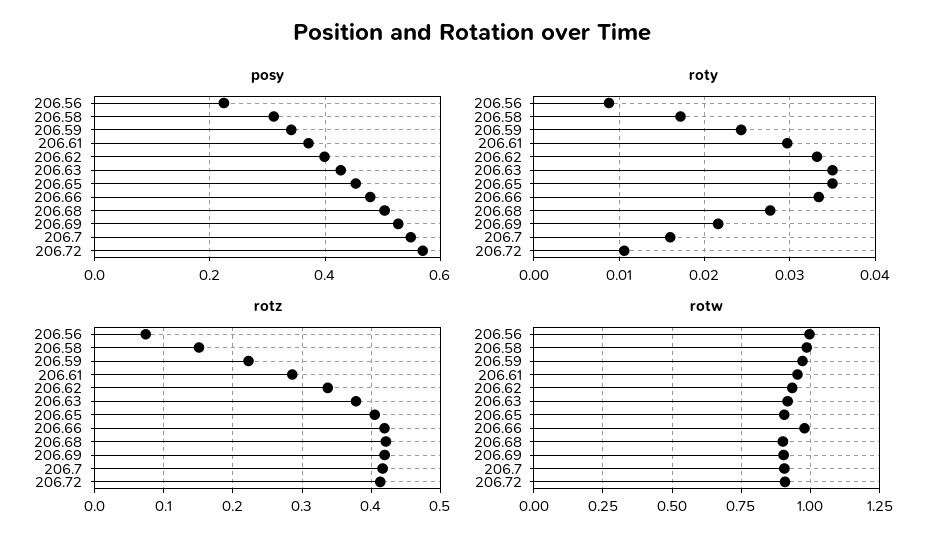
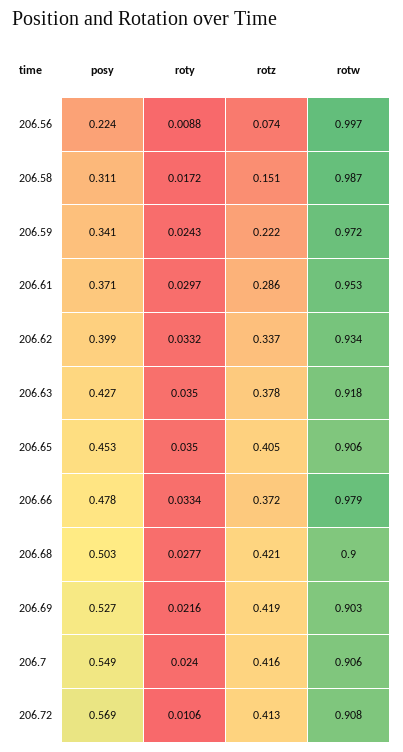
roty, 206.7: 0.016 -> 0.024
rotz, 206.66: 0.42 -> 0.372

